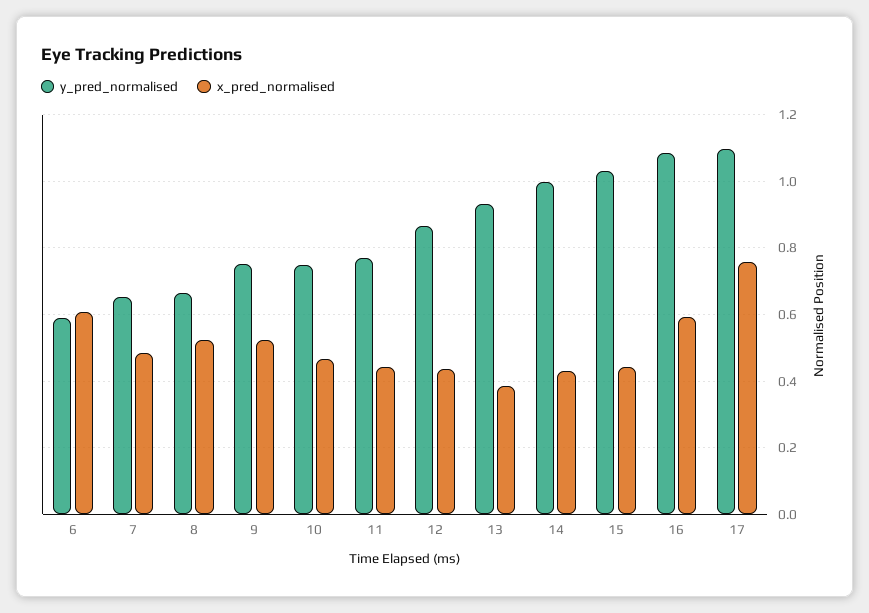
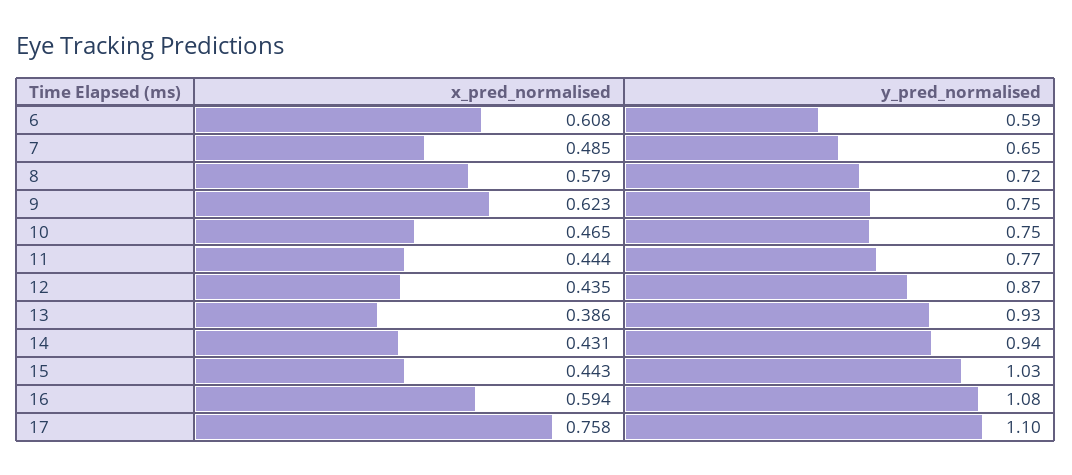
y_pred_normalised, 8: 0.66 -> 0.72
x_pred_normalised, 8: 0.52 -> 0.579
x_pred_normalised, 9: 0.52 -> 0.623
y_pred_normalised, 14: 1 -> 0.94

